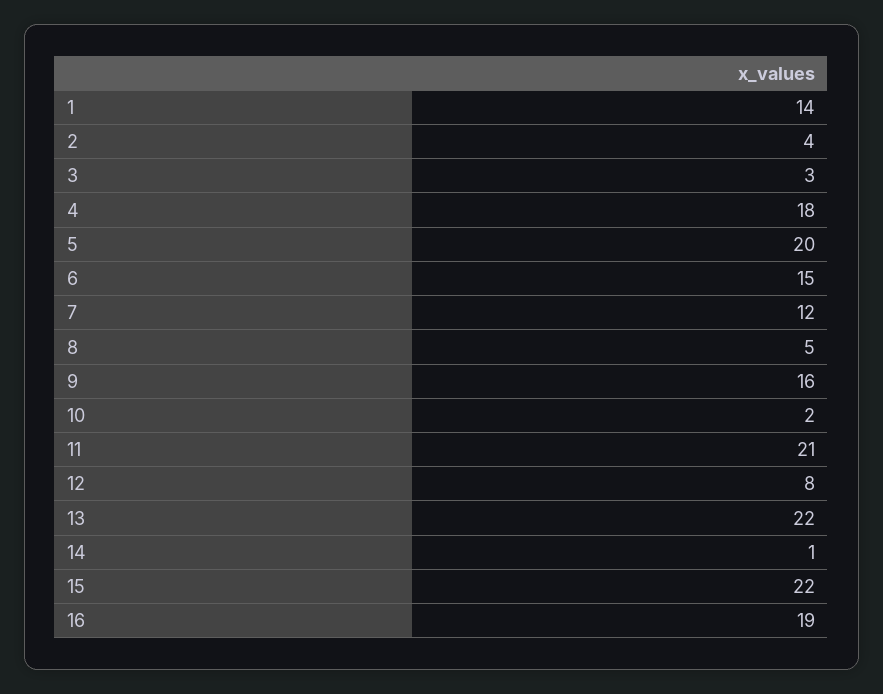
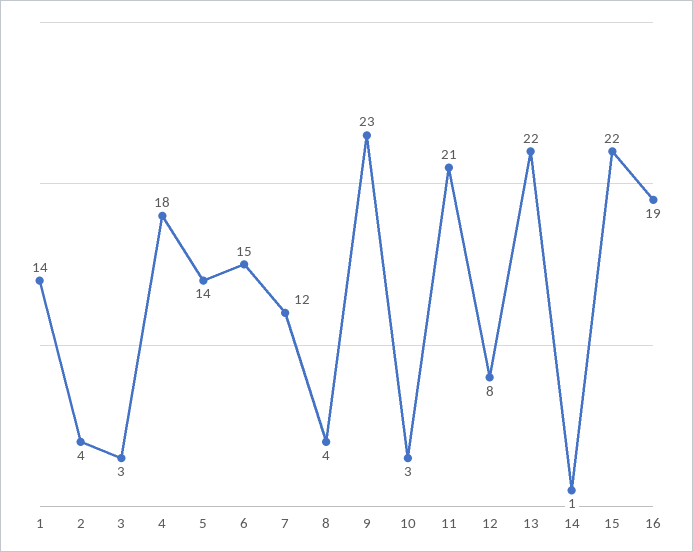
5: 20 -> 14
8: 5 -> 4
9: 16 -> 23
10: 2 -> 3

